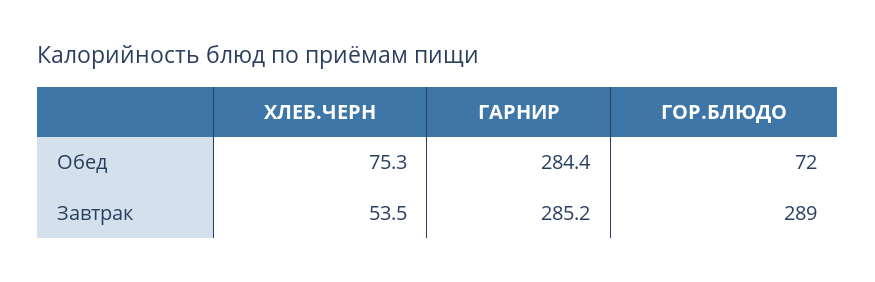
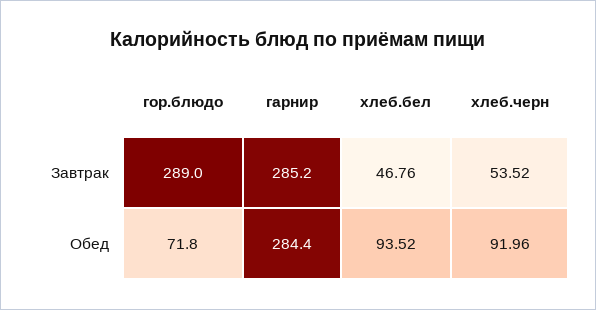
ХЛЕБ.ЧЕРН, Обед: 75.3 -> 91.96
хлеб.бел, Завтрак: none -> 46.76
хлеб.бел, Обед: none -> 93.52

